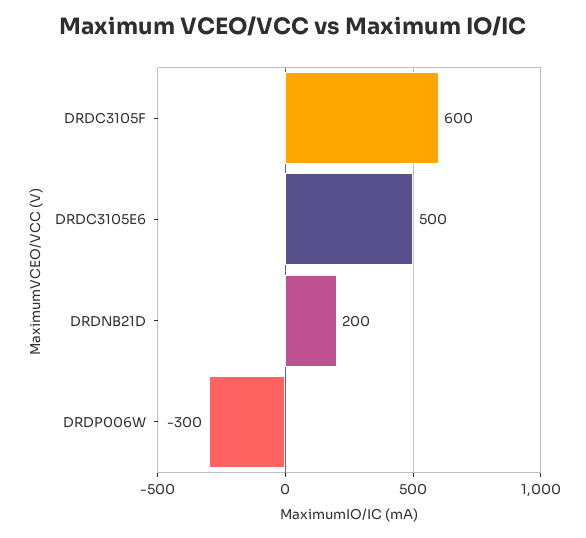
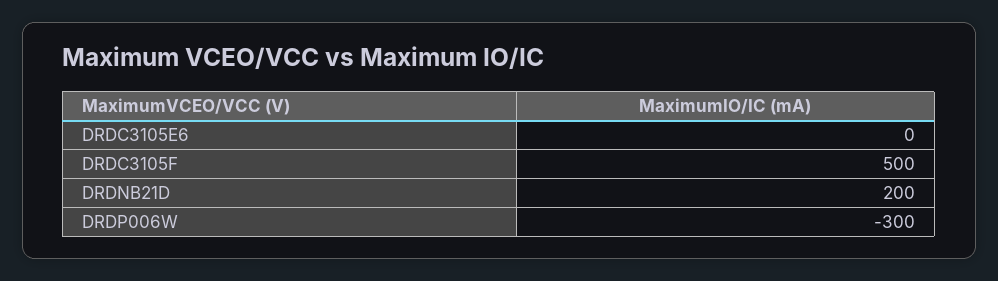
DRDC3105F: 600 -> 500
DRDC3105E6: 500 -> 0

